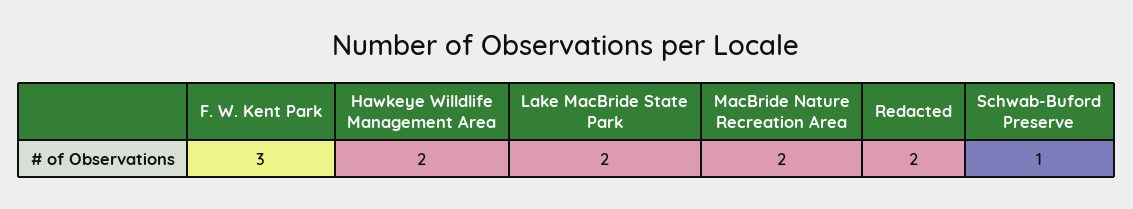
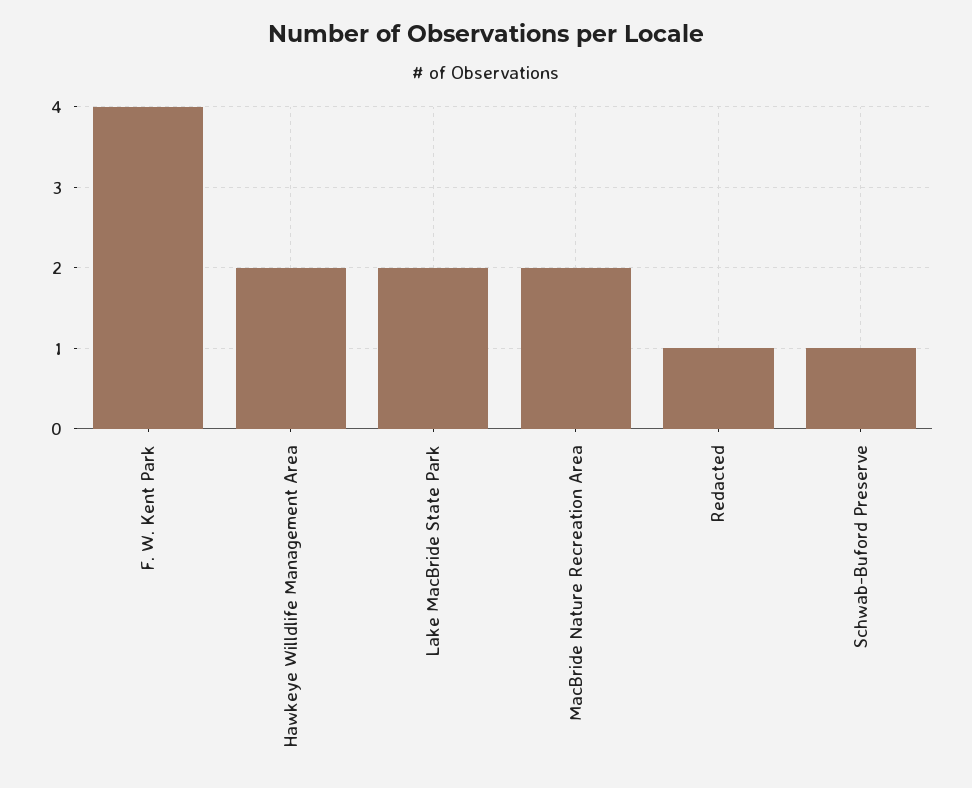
F. W. Kent Park: 3 -> 4
Redacted: 2 -> 1

